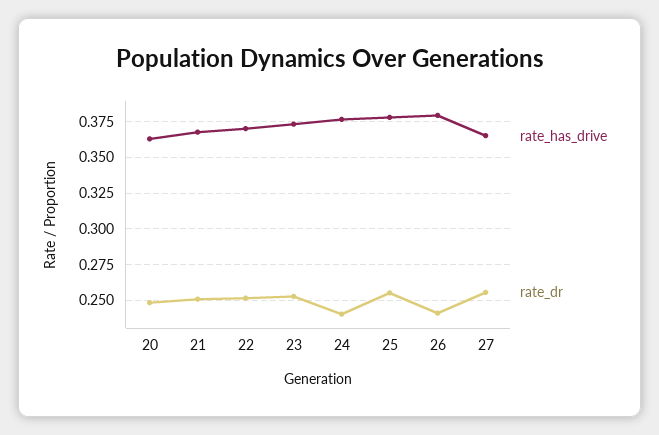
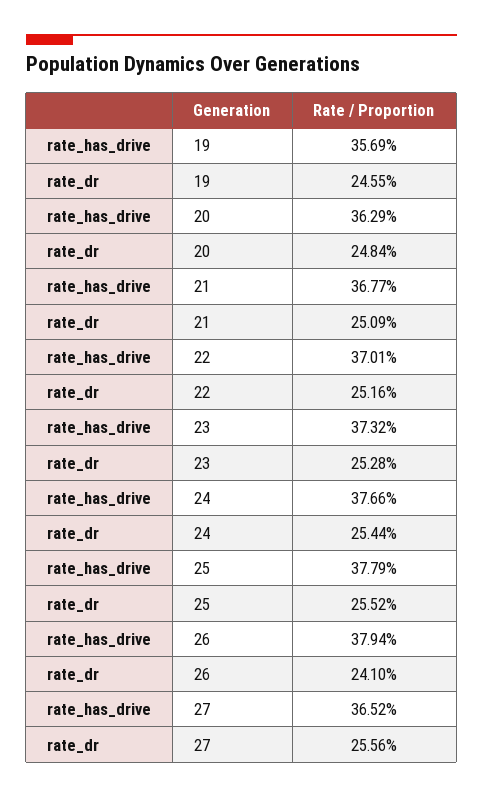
rate_dr, 24: 0.24 -> 0.2544
rate_has_drive, 19: none -> 0.3569
rate_dr, 19: none -> 0.2455

